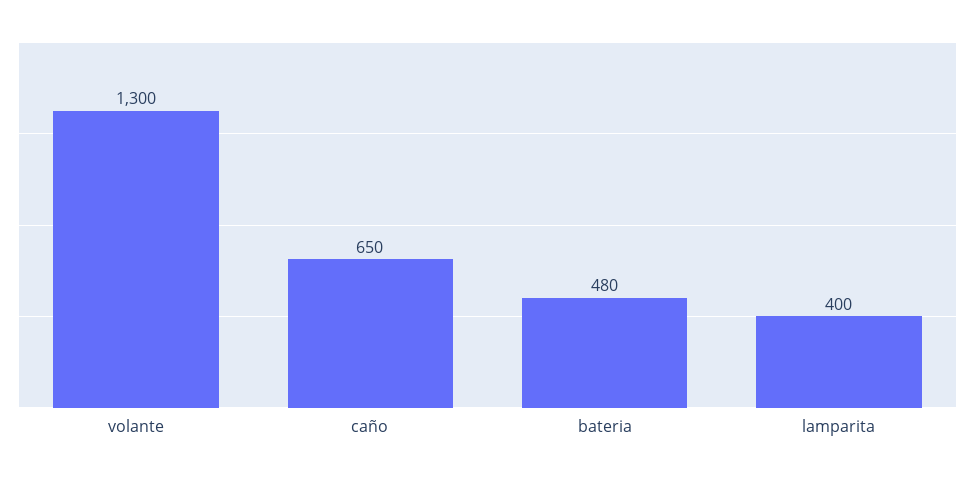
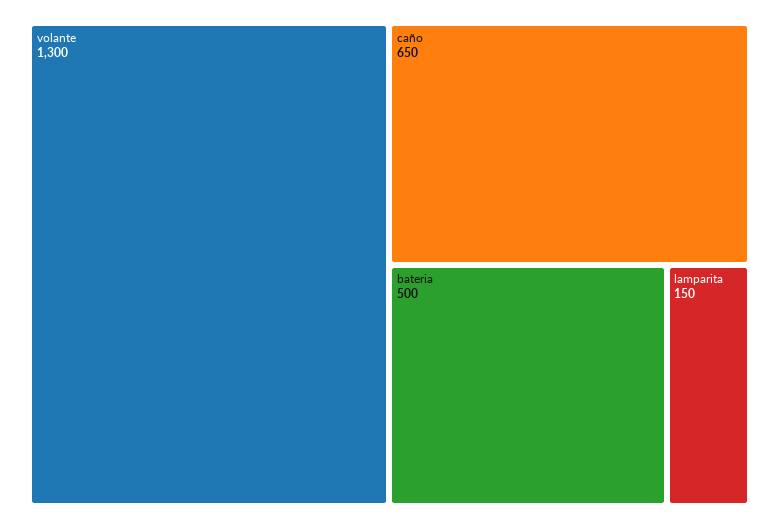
bateria: 480 -> 500
lamparita: 400 -> 150

